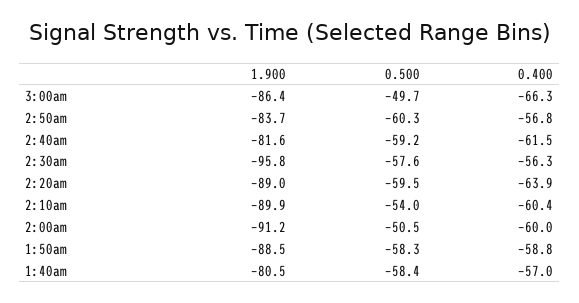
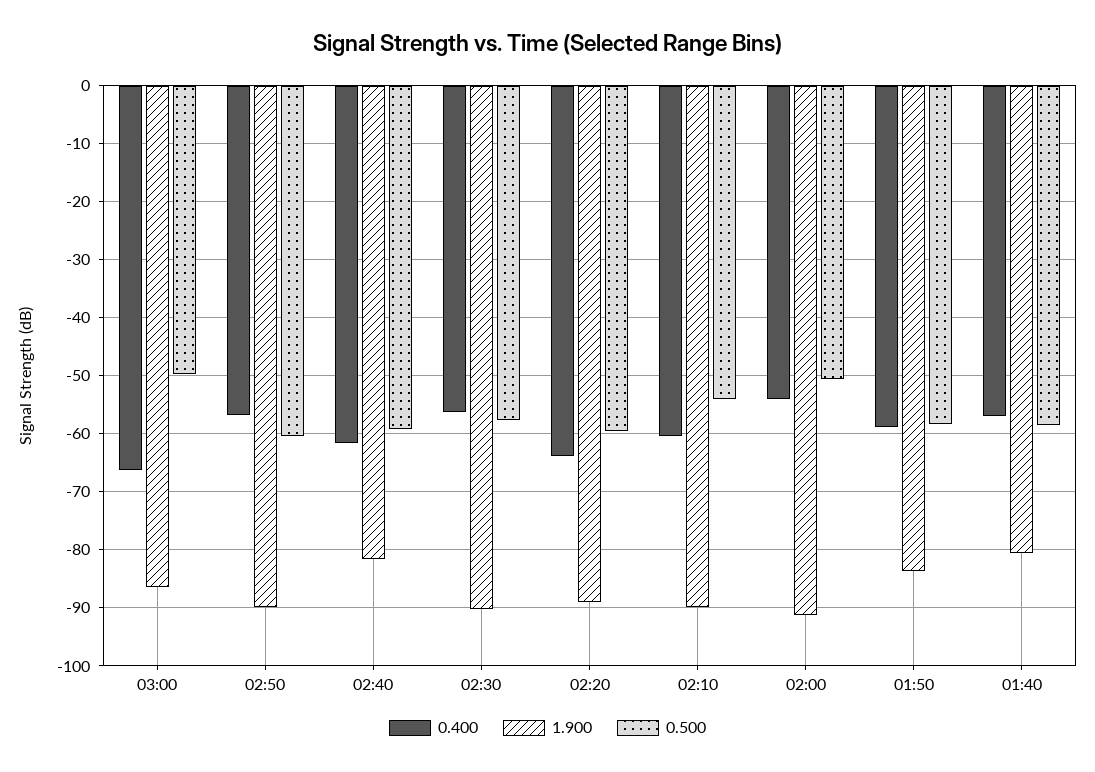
1.900, 2:50am: -83.7 -> -90
1.900, 2:30am: -95.8 -> -90
0.400, 2:00am: -60 -> -54
1.900, 1:50am: -88.5 -> -84

